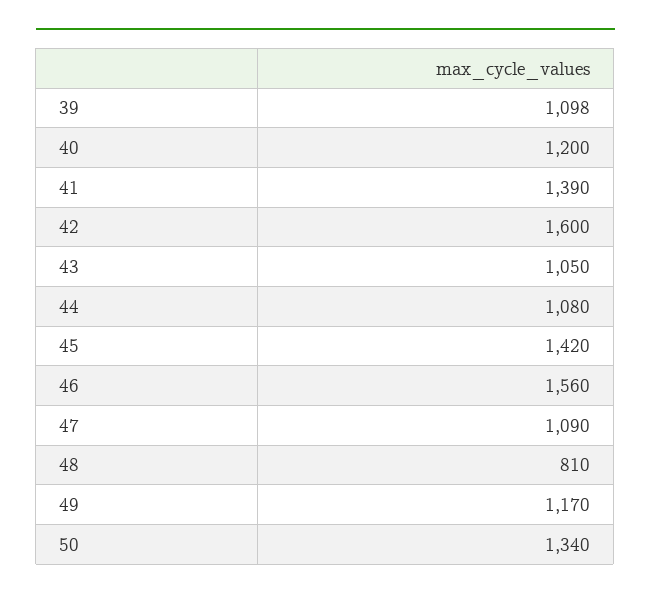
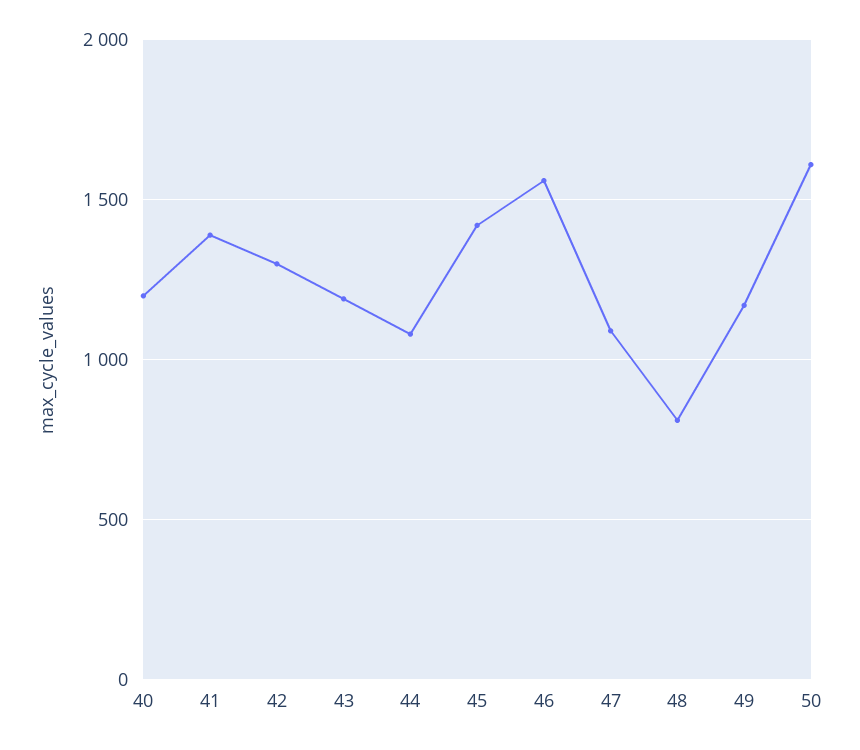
39: 1098 -> none
42: 1600 -> 1300
43: 1050 -> 1200
50: 1340 -> 1600

